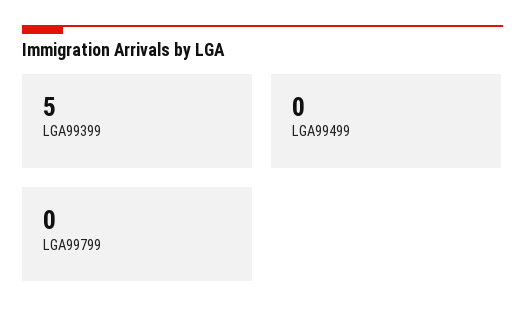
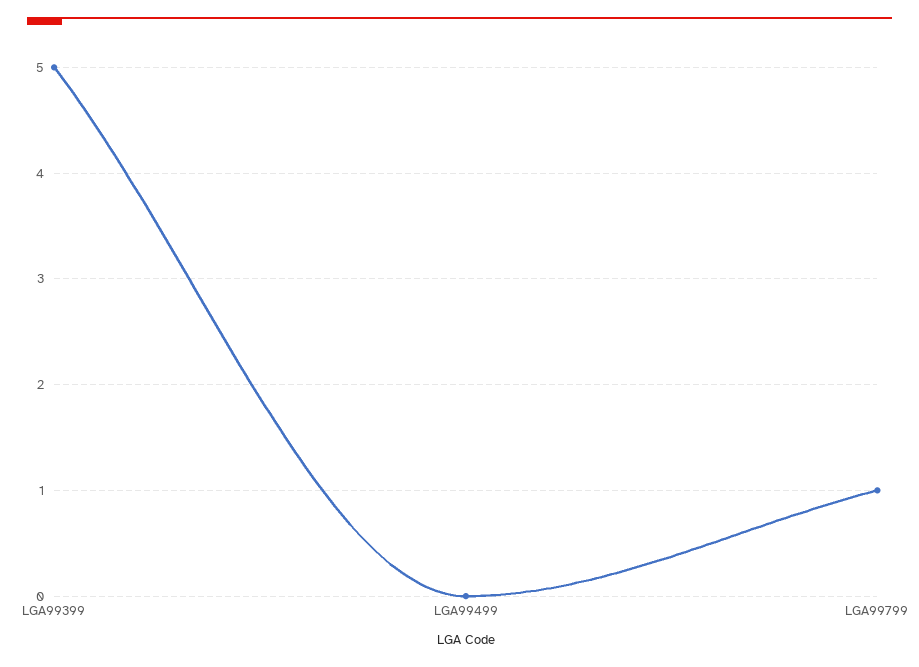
LGA99799: 0 -> 1

